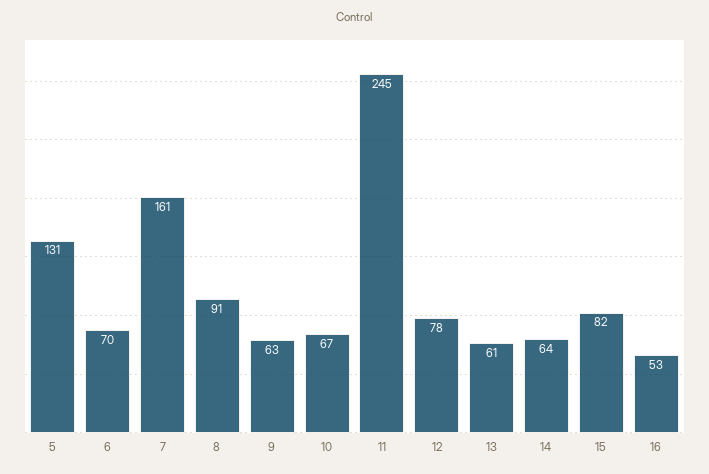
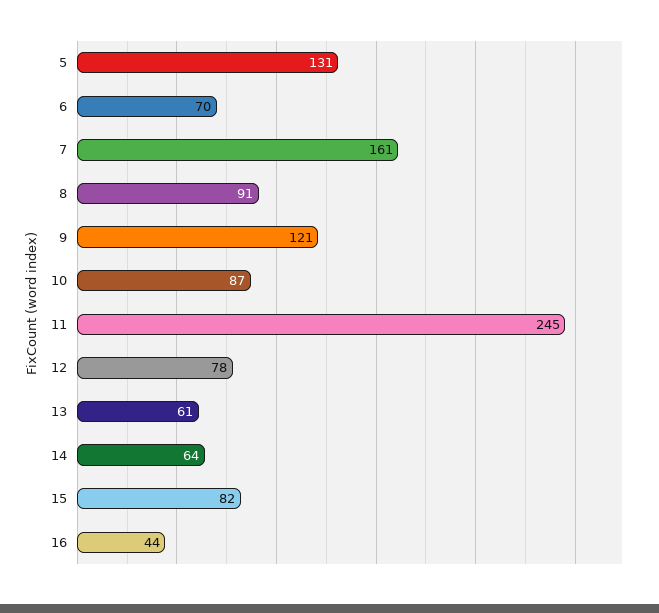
9: 63 -> 121
10: 67 -> 87
16: 53 -> 44

